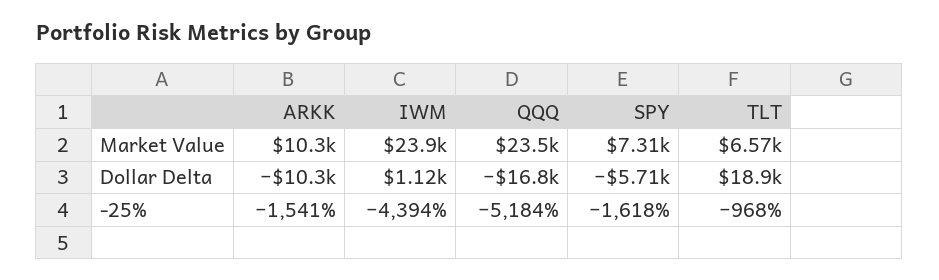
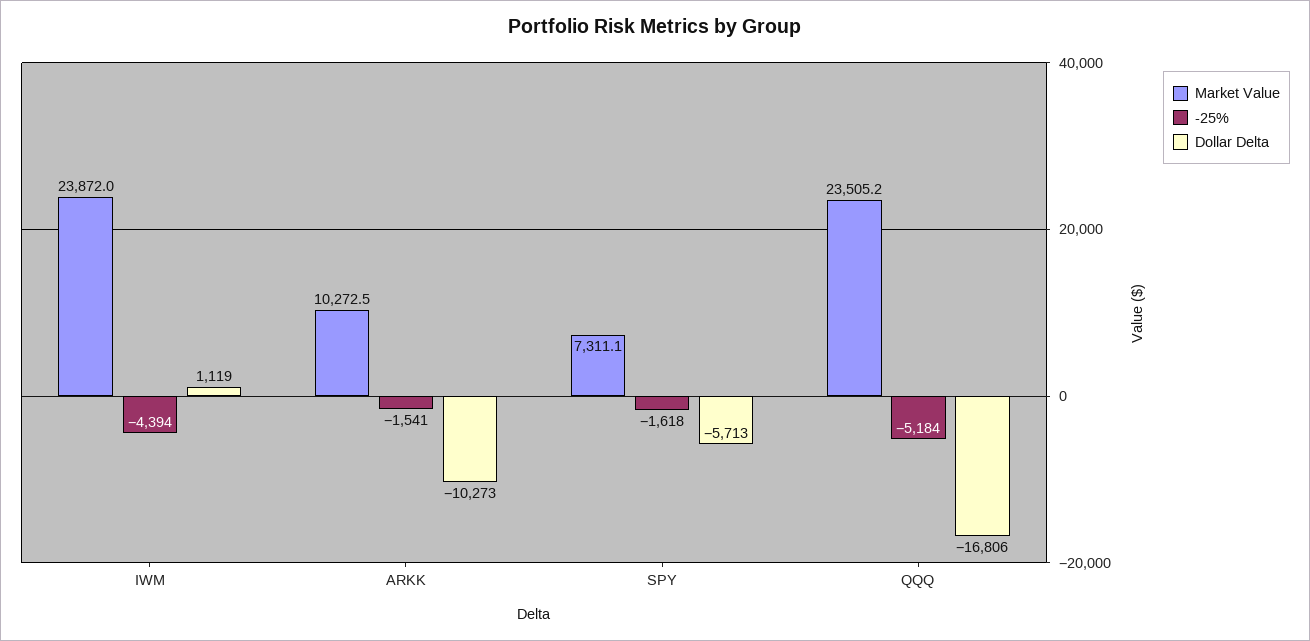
Market Value, TLT: 6570 -> none
Dollar Delta, TLT: 18900 -> none
-25%, TLT: -968 -> none

